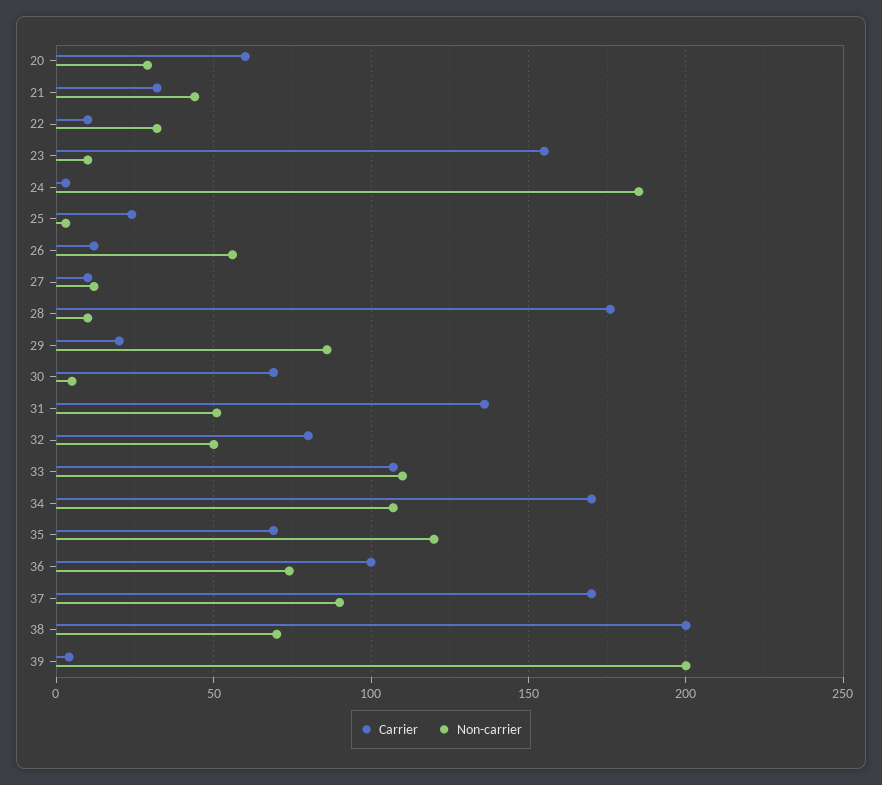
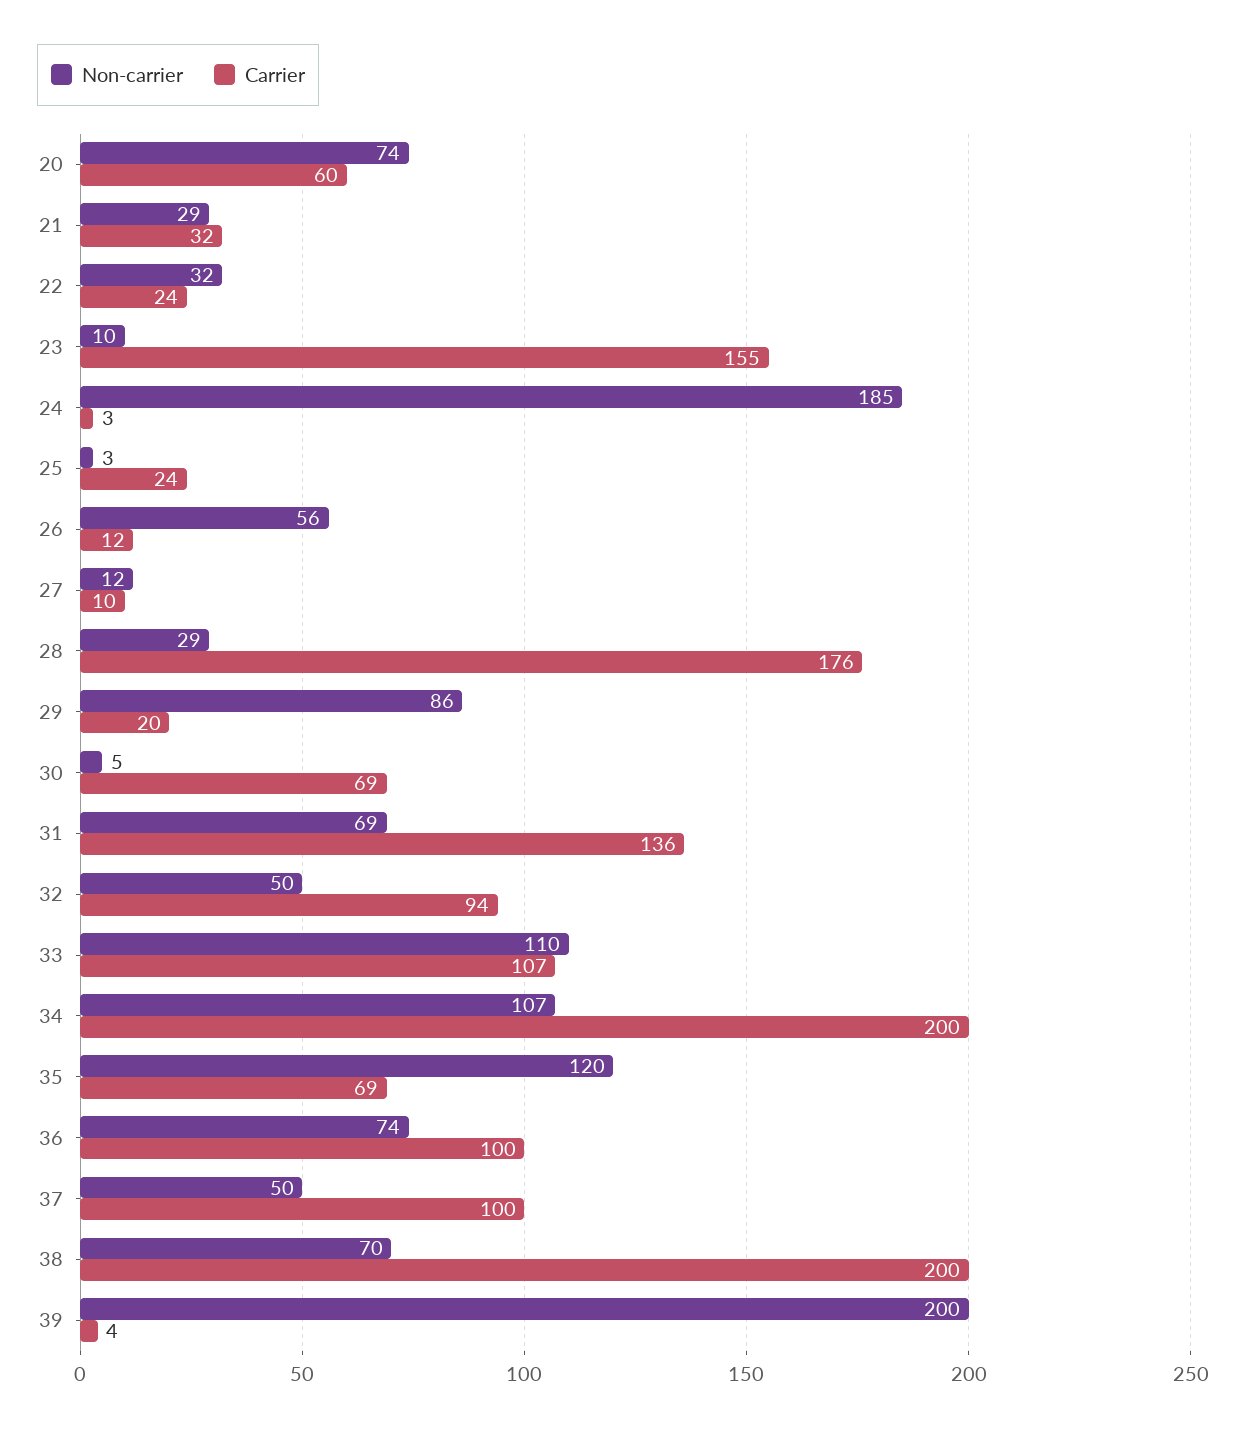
Non-carrier, 20: 30 -> 74
Non-carrier, 21: 45 -> 29
Carrier, 22: 10 -> 24
Non-carrier, 28: 10 -> 29
Non-carrier, 31: 50 -> 69
Carrier, 32: 80 -> 94
Carrier, 34: 170 -> 200
Carrier, 37: 170 -> 100
Non-carrier, 37: 90 -> 50

